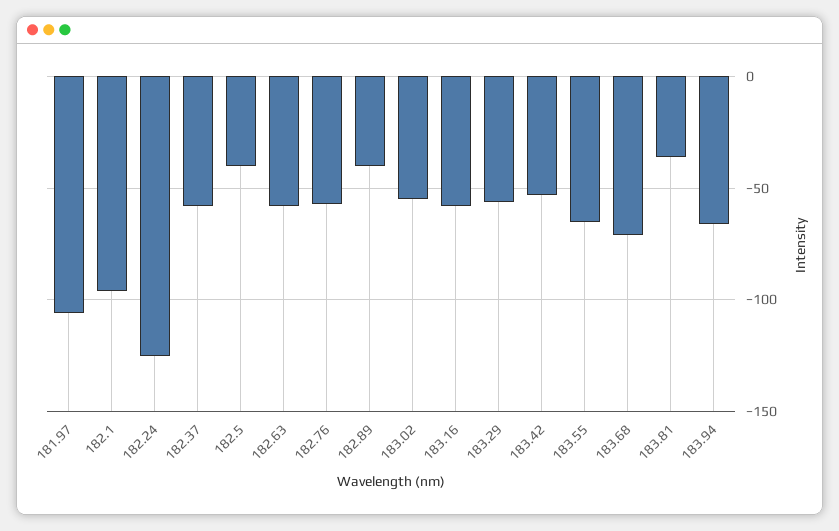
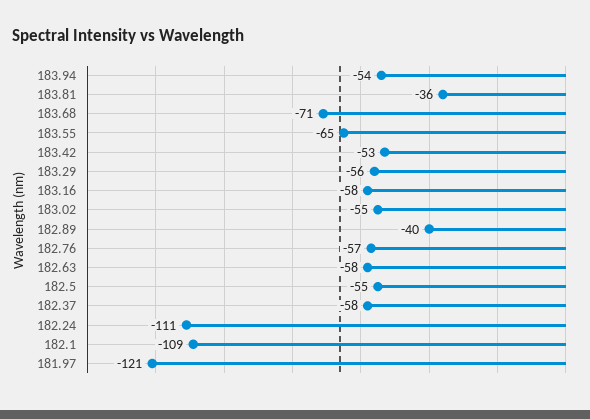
181.97: -105 -> -121
182.1: -95 -> -109
182.24: -125 -> -111
182.5: -40 -> -55
183.94: -65 -> -54

